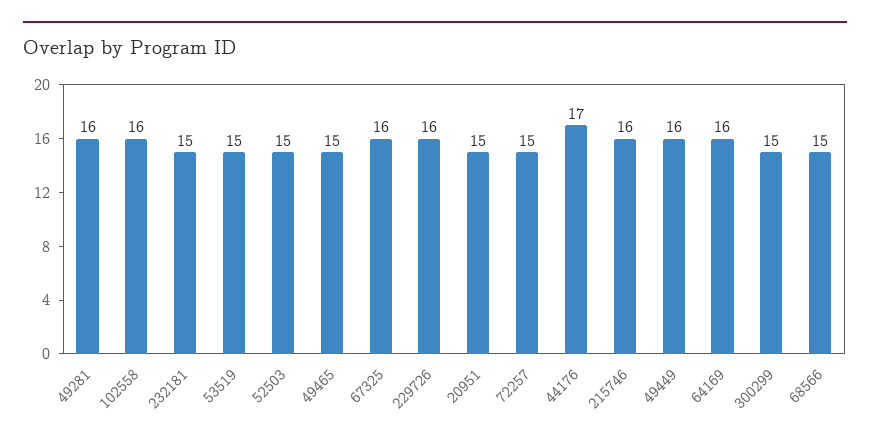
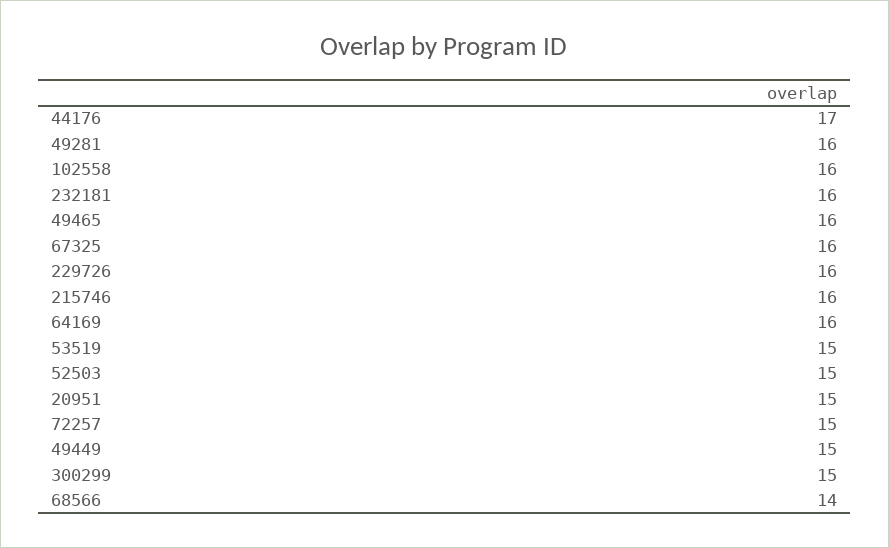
232181: 15 -> 16
49465: 15 -> 16
49449: 16 -> 15
68566: 15 -> 14

